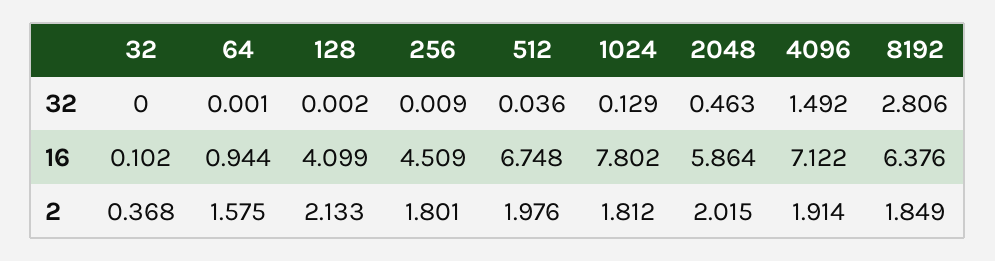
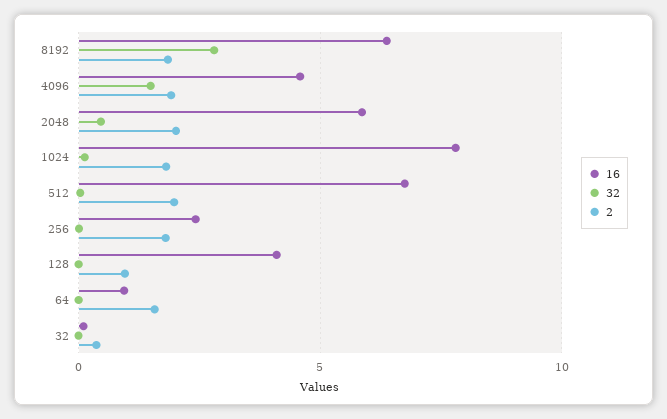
16, 256: 4.509 -> 2.5
16, 4096: 7.122 -> 4.5
2, 128: 2.133 -> 1

